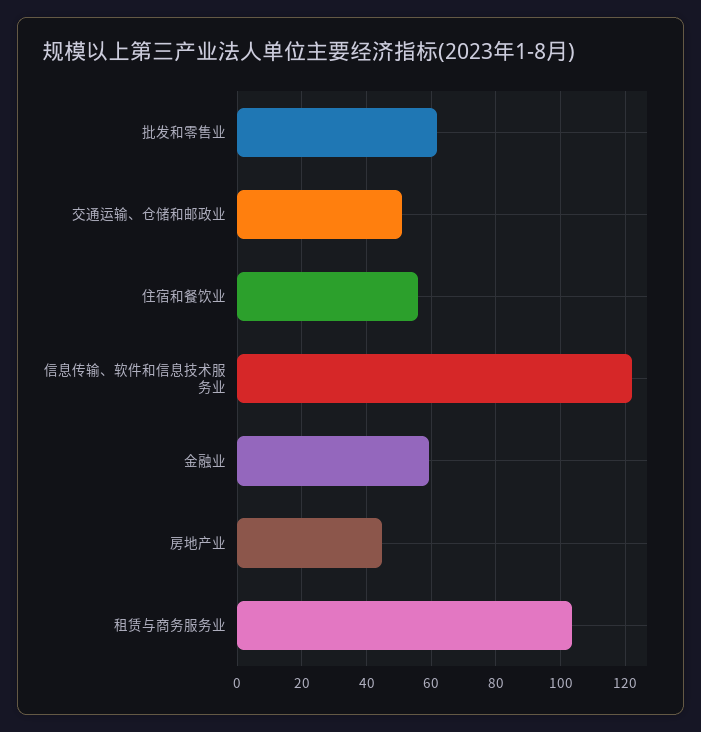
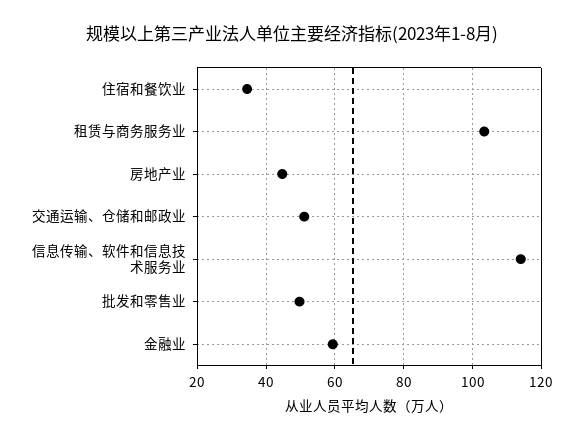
批发和零售业: 62 -> 50
住宿和餐饮业: 56 -> 34
信息传输、软件和信息技术服务业: 122 -> 114

